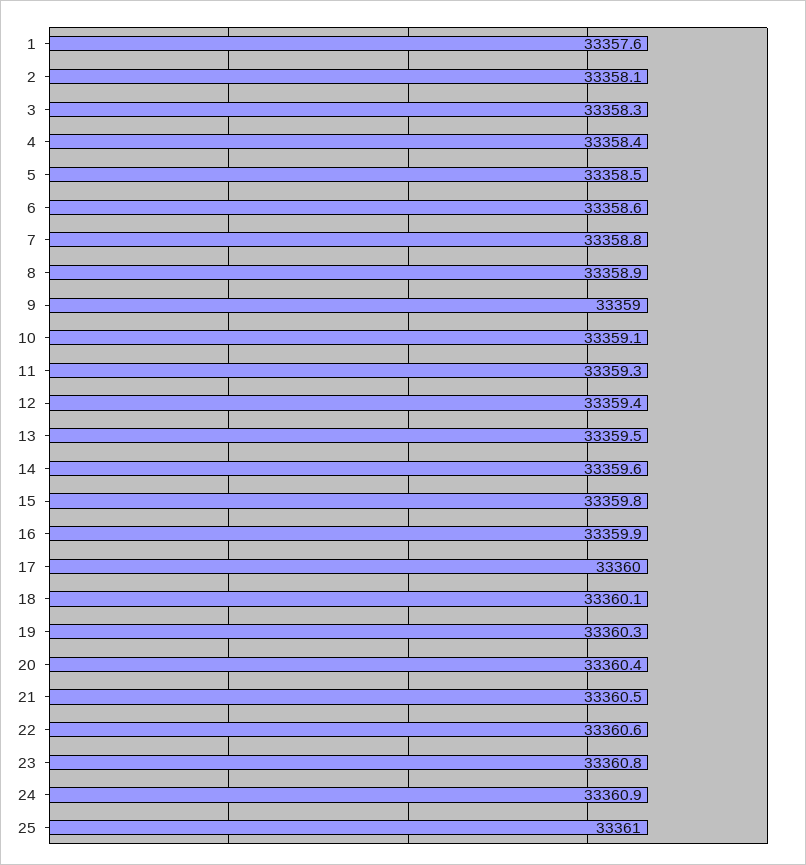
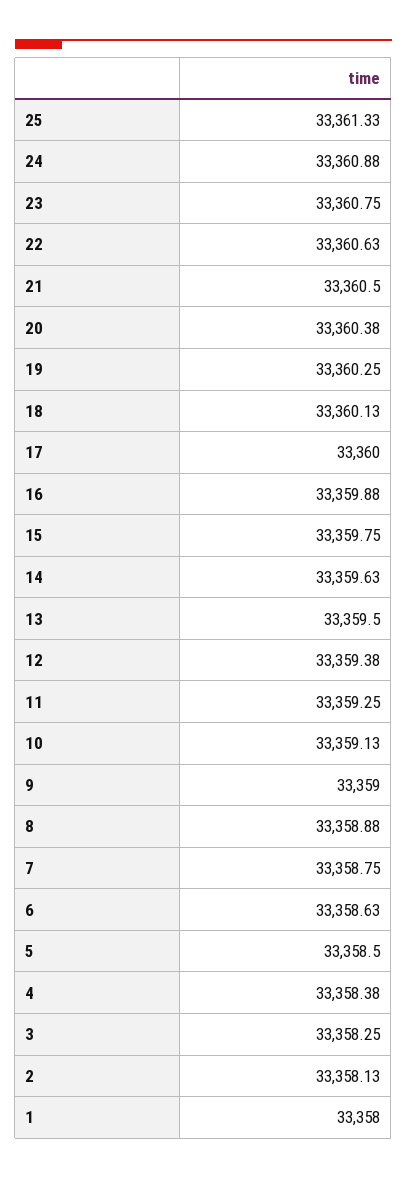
1: 33357.6 -> 33358
25: 33361 -> 33361.33

